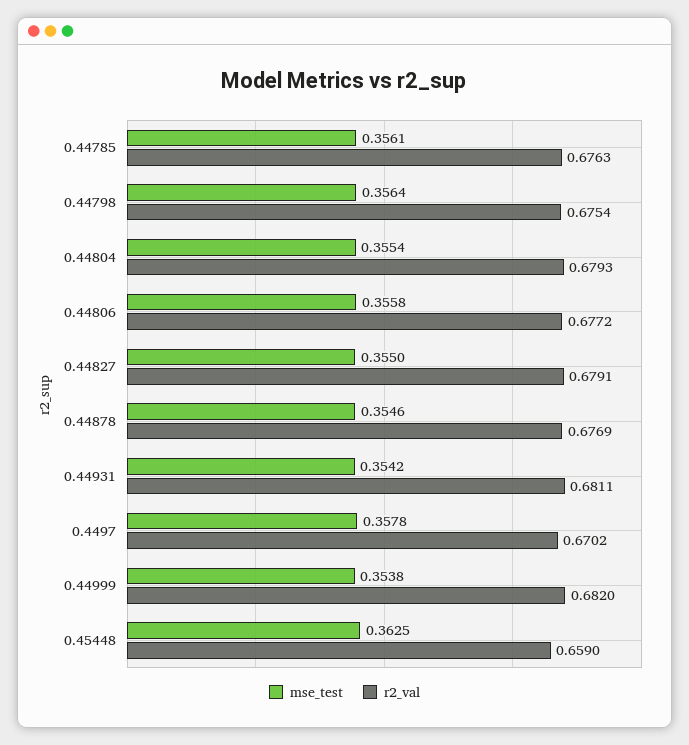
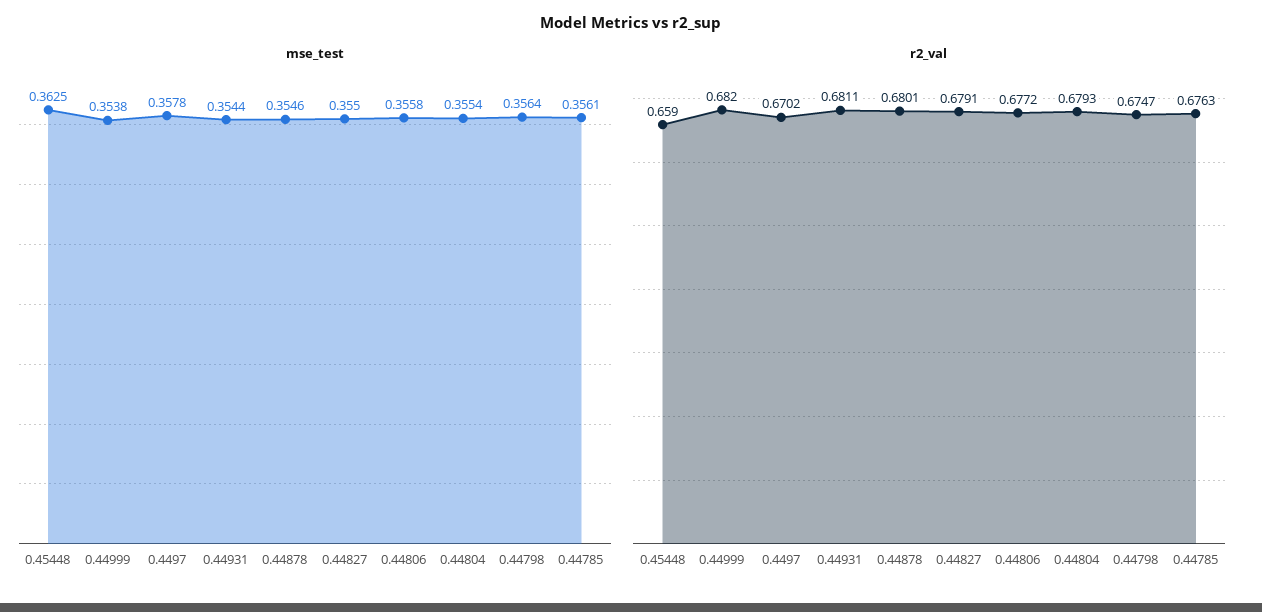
r2_val, 0.44798: 0.6754 -> 0.6747
r2_val, 0.44878: 0.6769 -> 0.6801
mse_test, 0.44931: 0.3542 -> 0.3544

